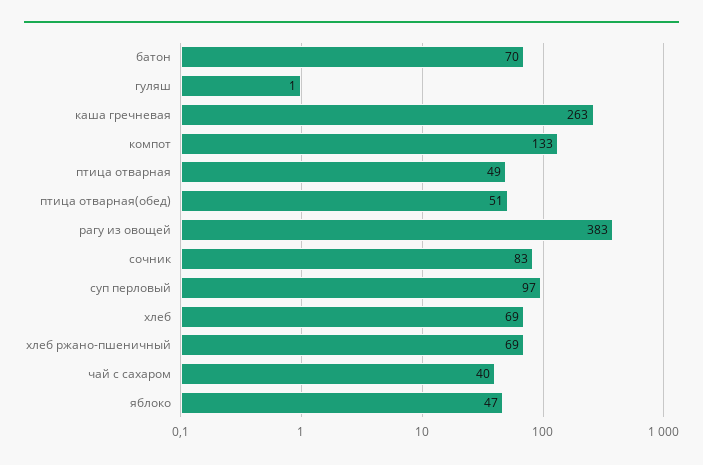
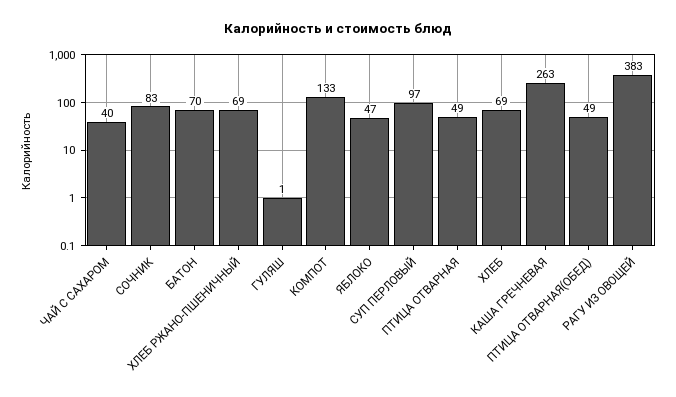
птица отварная(обед): 51 -> 49

